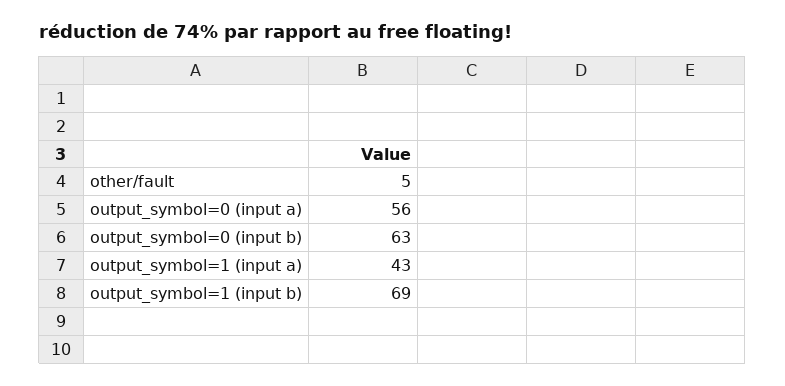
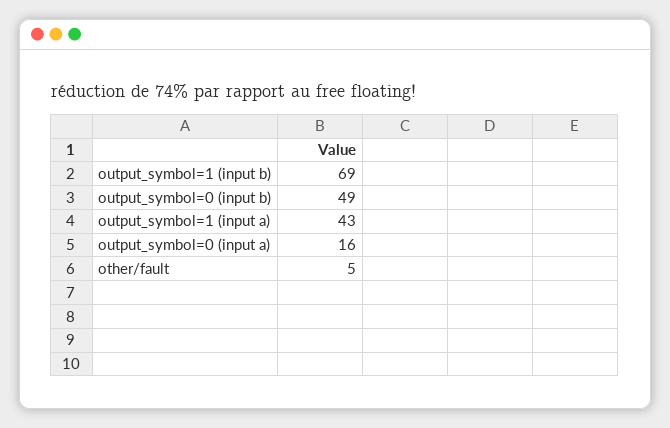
output_symbol=0 (input a): 56 -> 16
output_symbol=0 (input b): 63 -> 49

